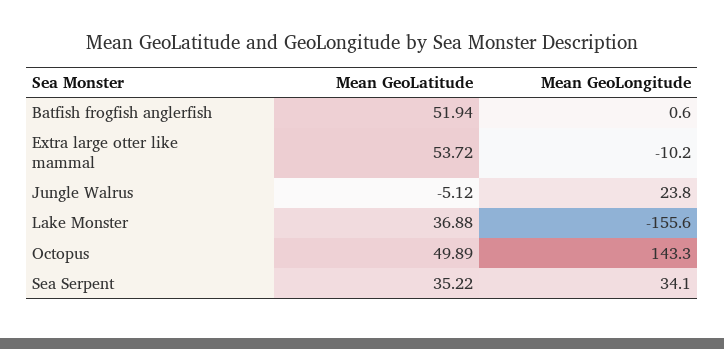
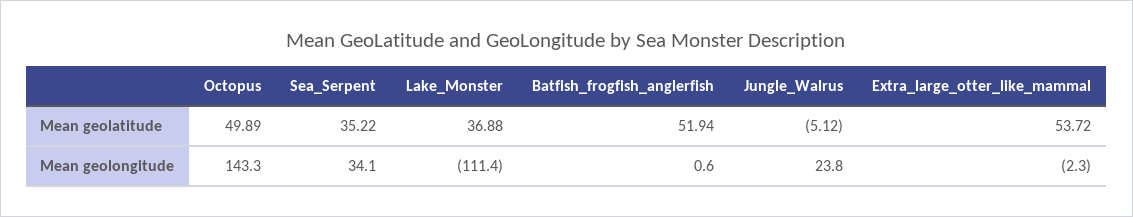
Mean GeoLongitude, Extra large otter like mammal: -10.2 -> -2.3
Mean GeoLongitude, Lake Monster: -155.6 -> -111.4

